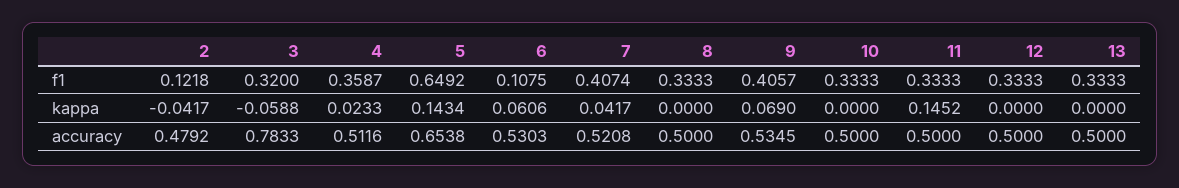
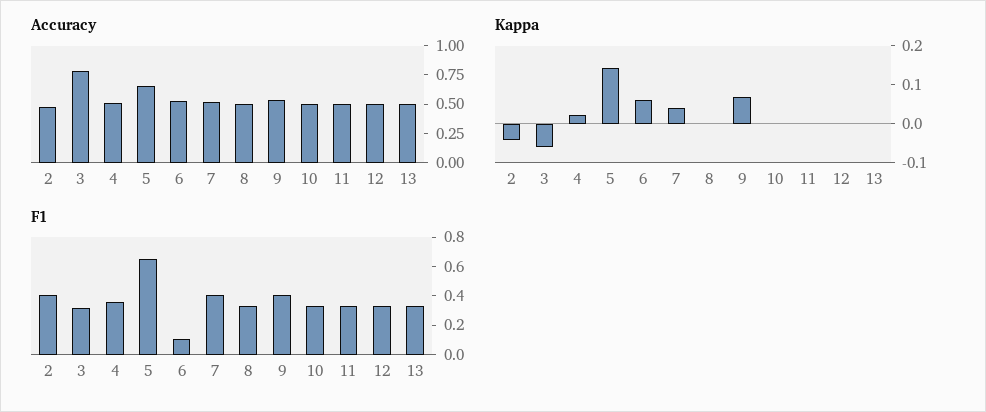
f1, 2: 0.1218 -> 0.4
kappa, 11: 0.1452 -> 0

